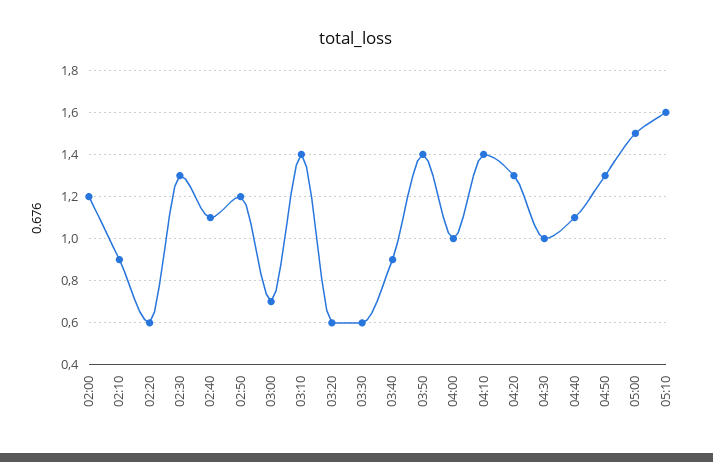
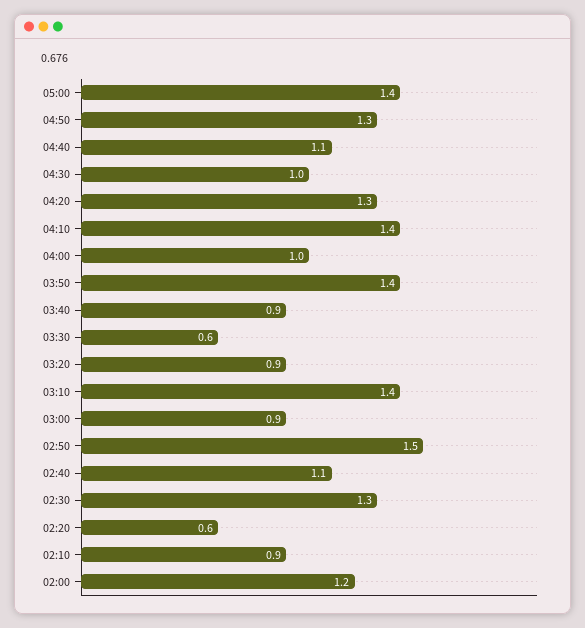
02:50: 1.2 -> 1.5
03:00: 0.7 -> 0.9
03:20: 0.6 -> 0.9
05:00: 1.5 -> 1.4
05:10: 1.6 -> none

